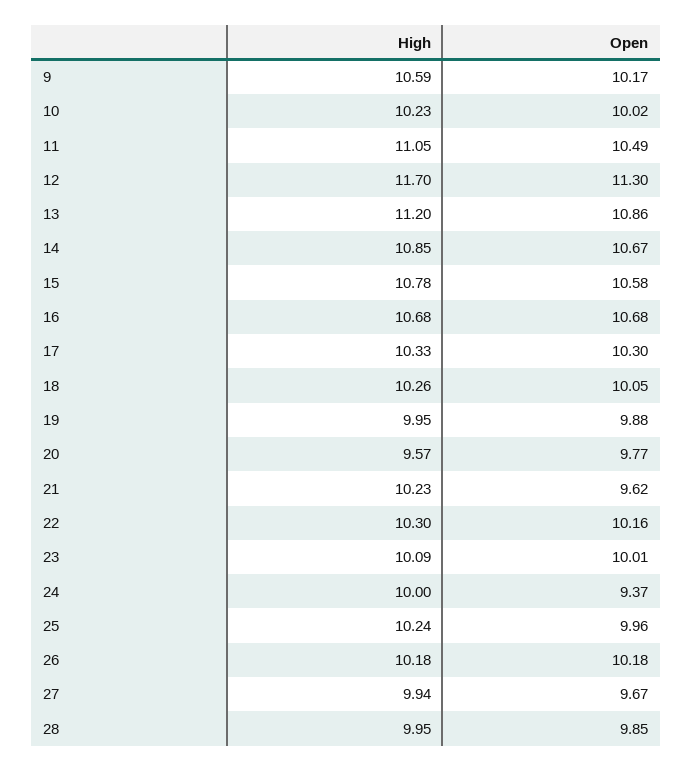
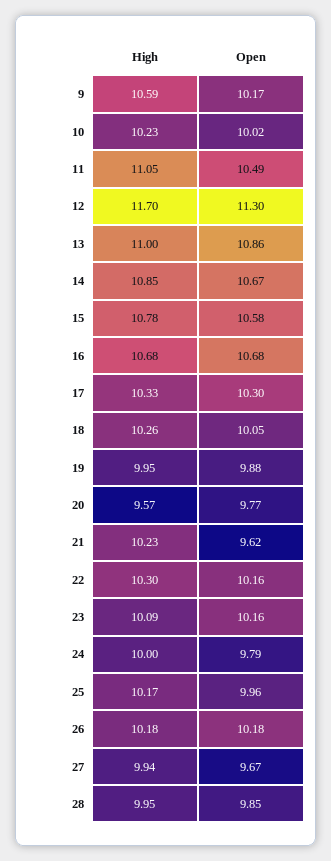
High, 13: 11.2 -> 11
Open, 23: 10.01 -> 10.16
Open, 24: 9.37 -> 9.79
High, 25: 10.24 -> 10.17

